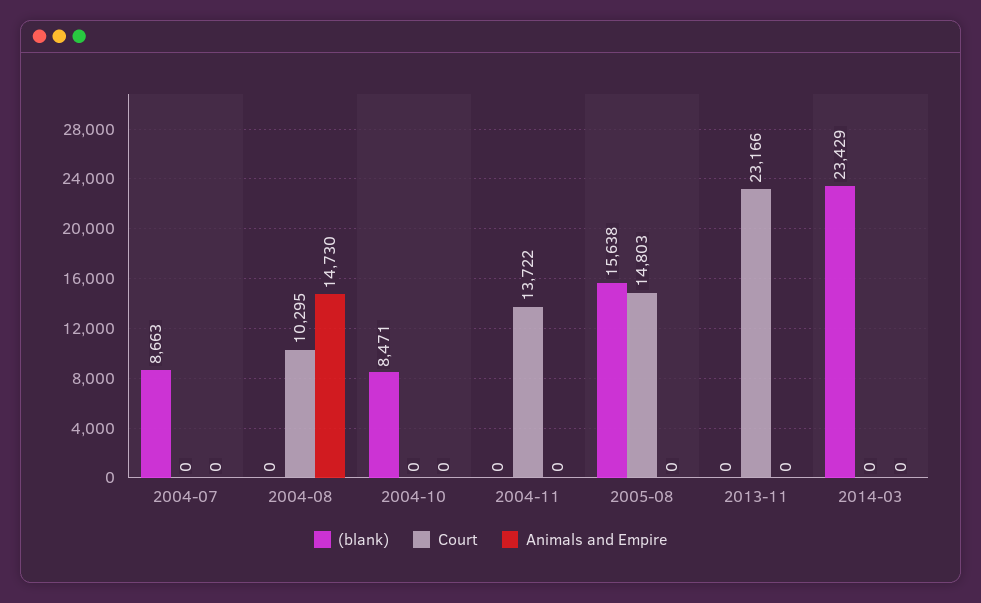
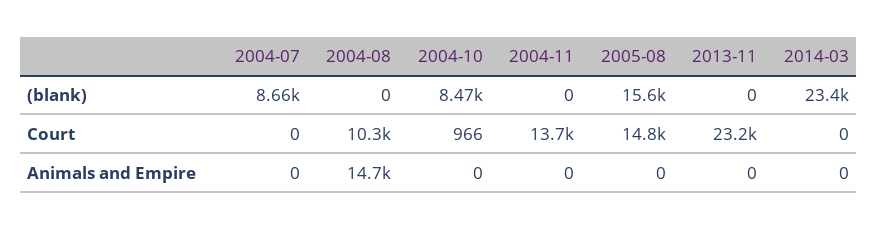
Court, 2004-10: 0 -> 966

